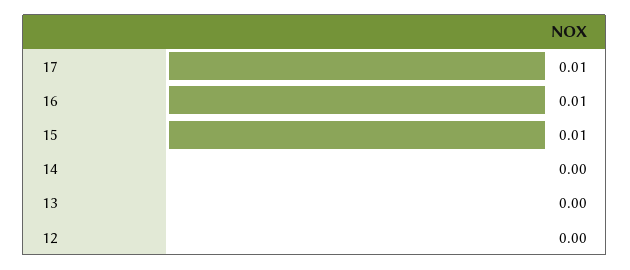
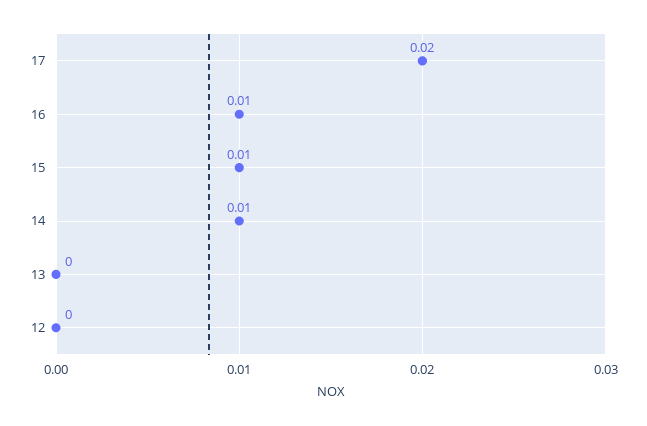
17: 0.01 -> 0.02
14: 0 -> 0.01

